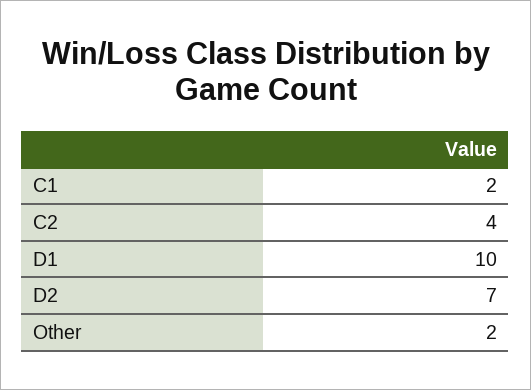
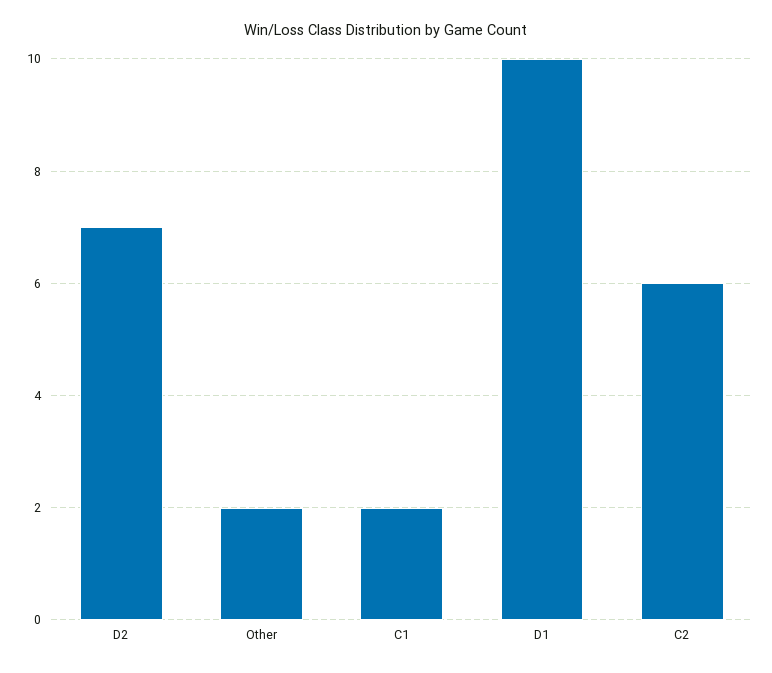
C2: 4 -> 6

